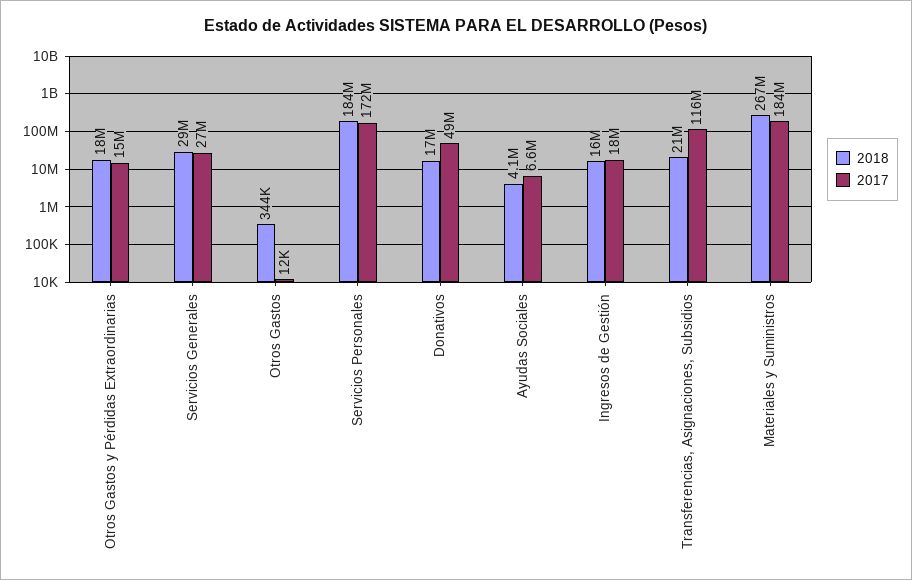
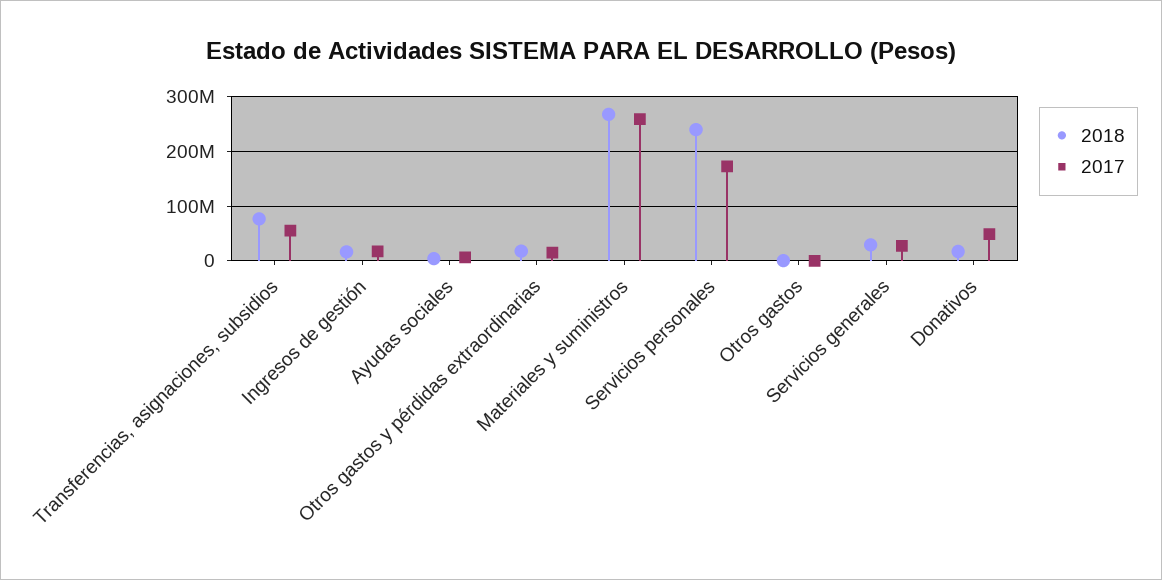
2018, Servicios Personales: 184000000 -> 240000000
2018, Transferencias, Asignaciones, Subsidios: 21000000 -> 80000000
2017, Transferencias, Asignaciones, Subsidios: 116000000 -> 60000000
2017, Materiales y Suministros: 184000000 -> 260000000

